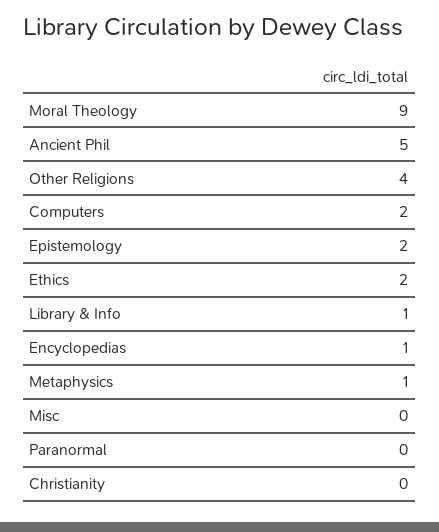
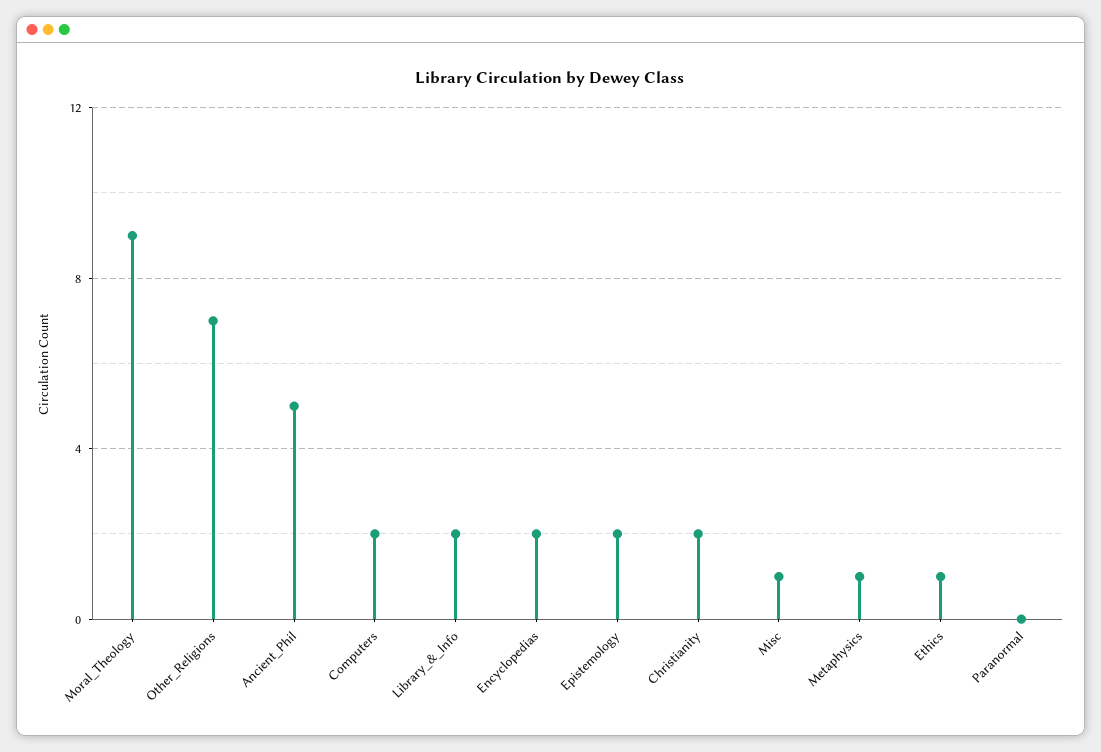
Other Religions: 4 -> 7
Ethics: 2 -> 1
Library & Info: 1 -> 2
Encyclopedias: 1 -> 2
Misc: 0 -> 1
Christianity: 0 -> 2

